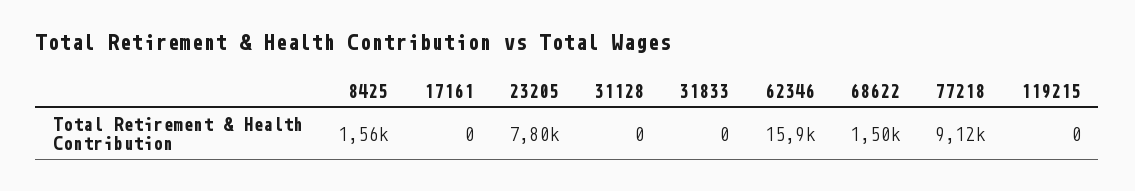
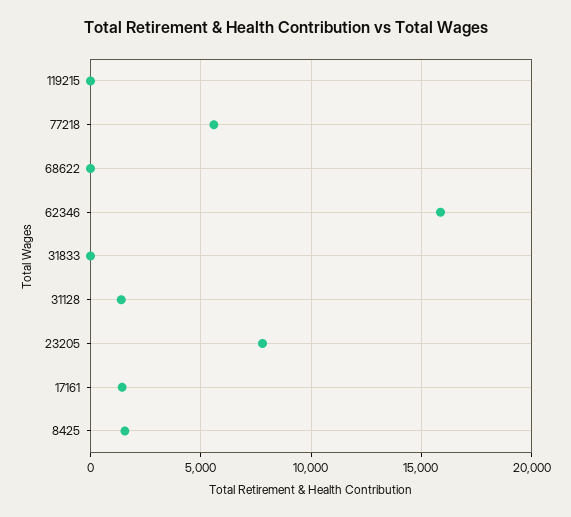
17161: 0 -> 1500
31128: 0 -> 1500
68622: 1500 -> 0
77218: 9120 -> 5500

